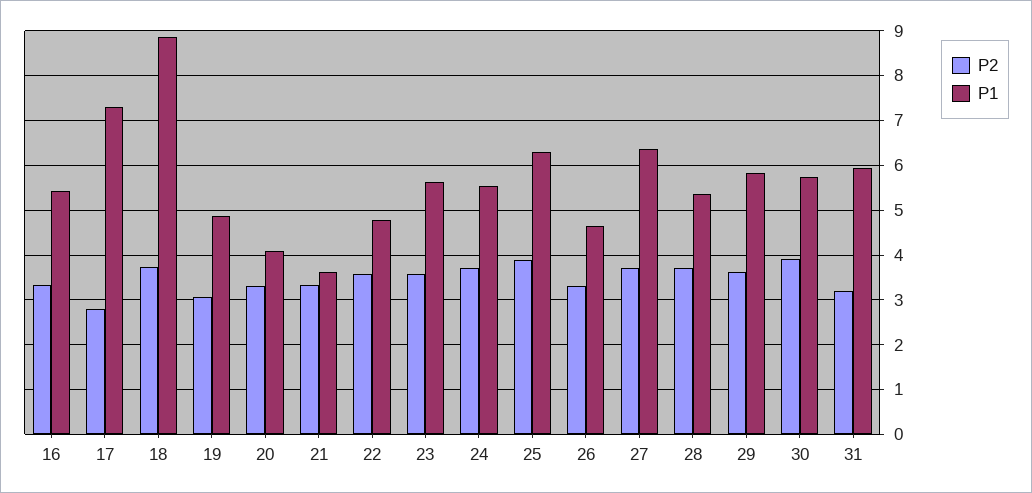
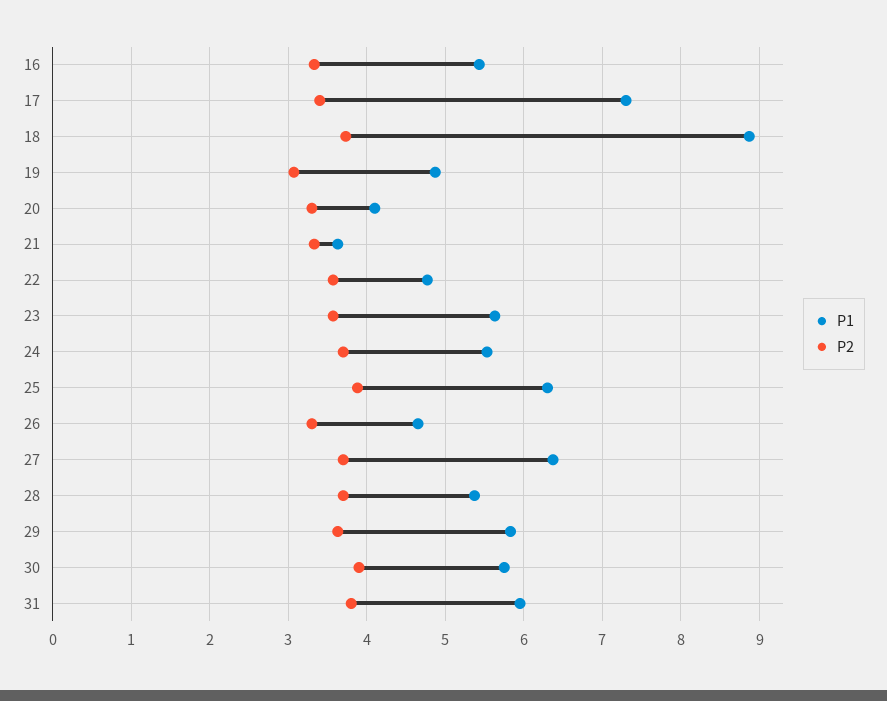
P2, 17: 2.8 -> 3.4
P2, 31: 3.2 -> 3.8

